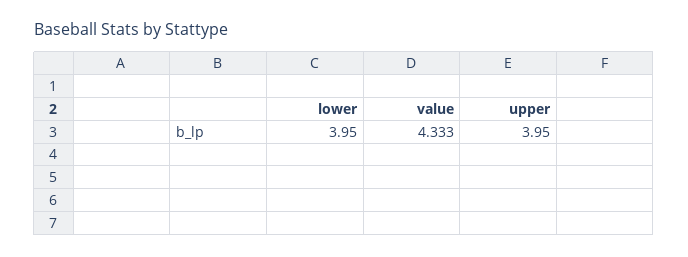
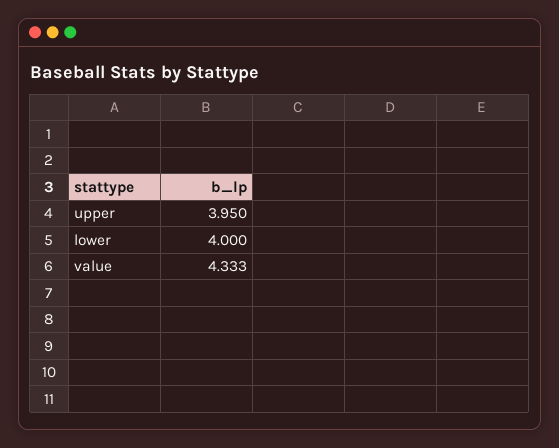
lower: 3.95 -> 4

